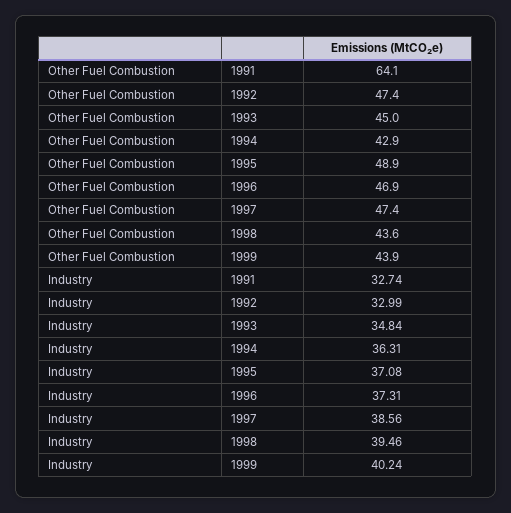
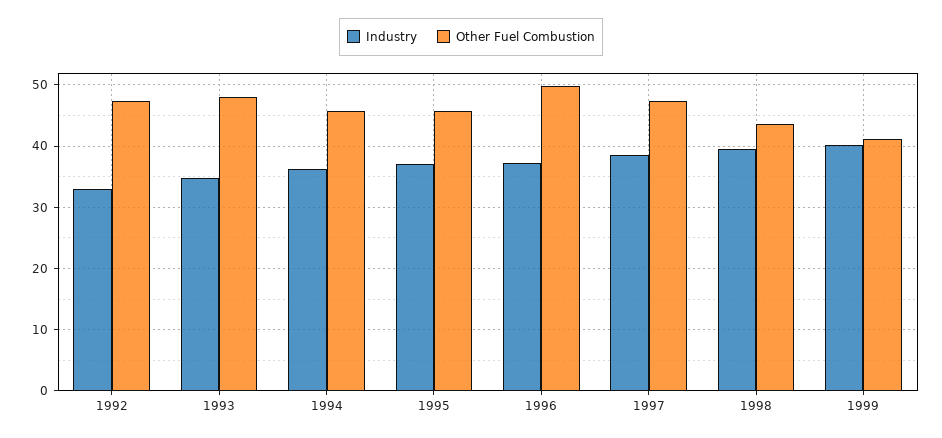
Other Fuel Combustion, 1991: 64.1 -> none
Other Fuel Combustion, 1993: 45 -> 48
Other Fuel Combustion, 1994: 42.9 -> 46
Other Fuel Combustion, 1995: 48.9 -> 46
Other Fuel Combustion, 1996: 46.9 -> 50
Other Fuel Combustion, 1999: 43.9 -> 41
Industry, 1991: 32.74 -> none

